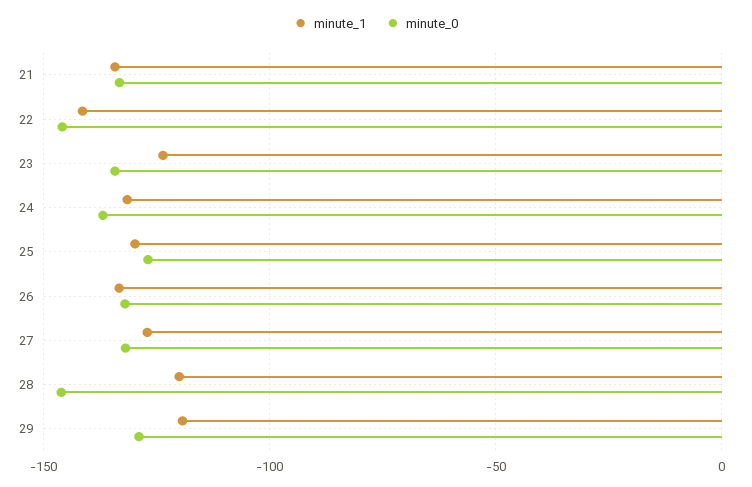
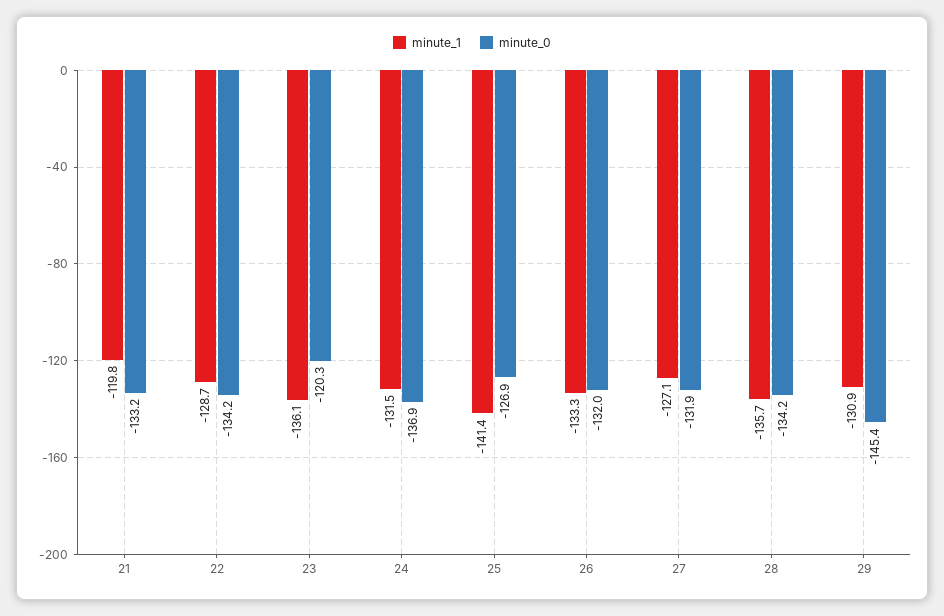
minute_1, 21: -135 -> -119.8
minute_1, 22: -140 -> -128.7
minute_0, 22: -145 -> -134.2
minute_1, 23: -125 -> -136.1
minute_0, 23: -135 -> -120.3
minute_1, 25: -130 -> -141.4
minute_1, 28: -120 -> -135.7
minute_0, 28: -145 -> -134.2
minute_1, 29: -120 -> -130.9
minute_0, 29: -130 -> -145.4

